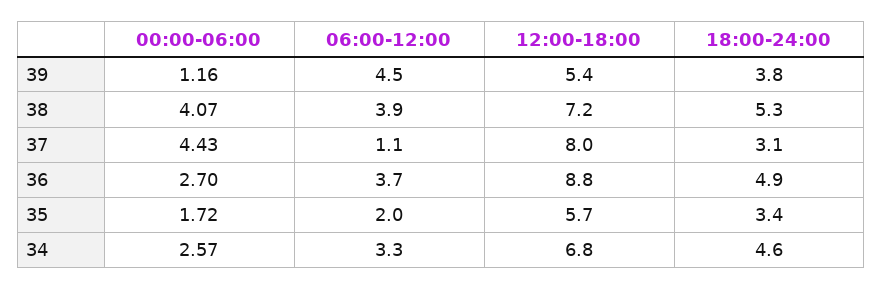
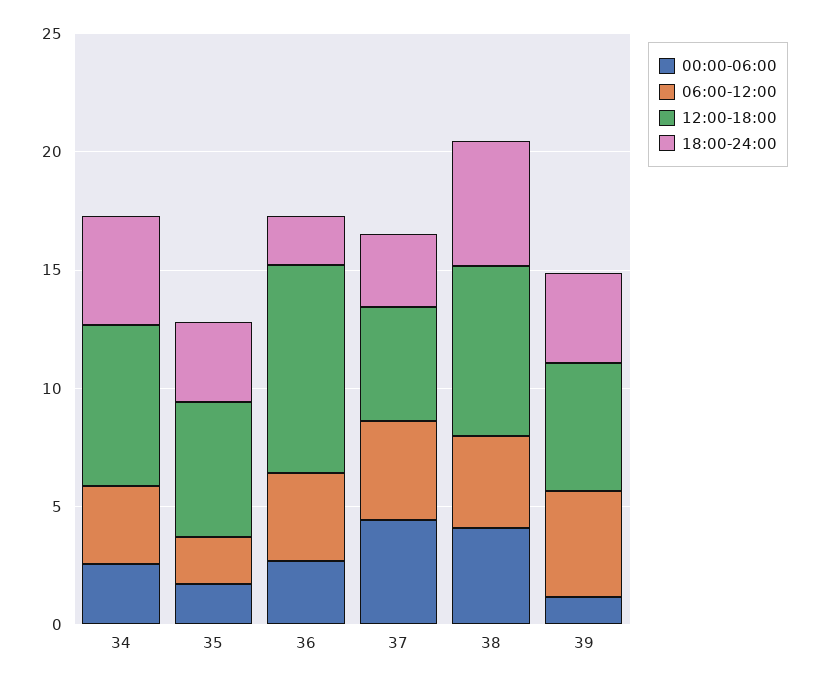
06:00-12:00, 37: 1.1 -> 4
12:00-18:00, 37: 8 -> 5
18:00-24:00, 36: 4.9 -> 2

